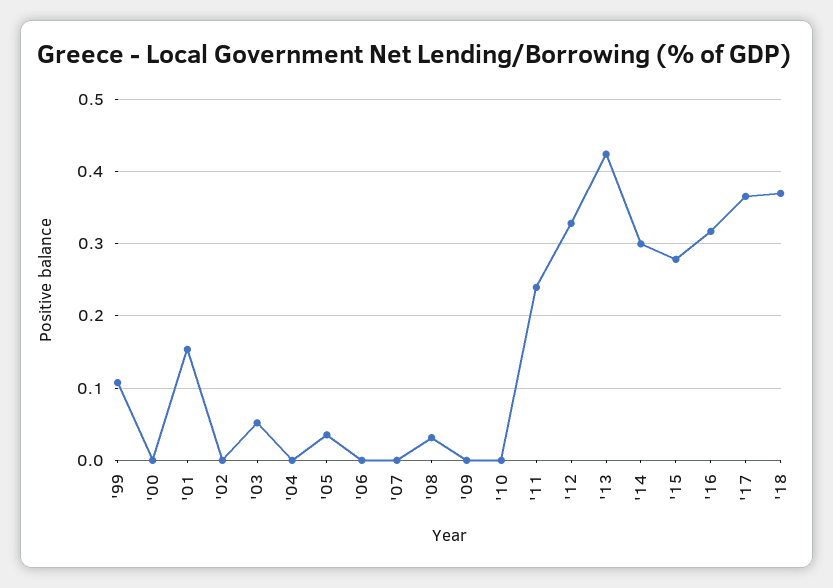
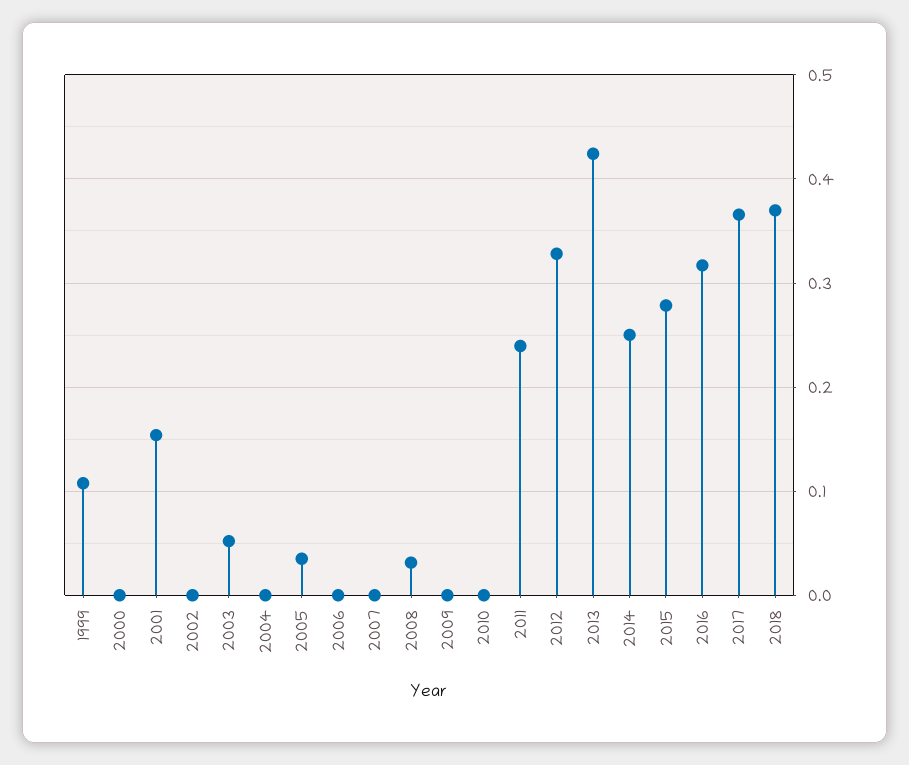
'14: 0.3 -> 0.25

